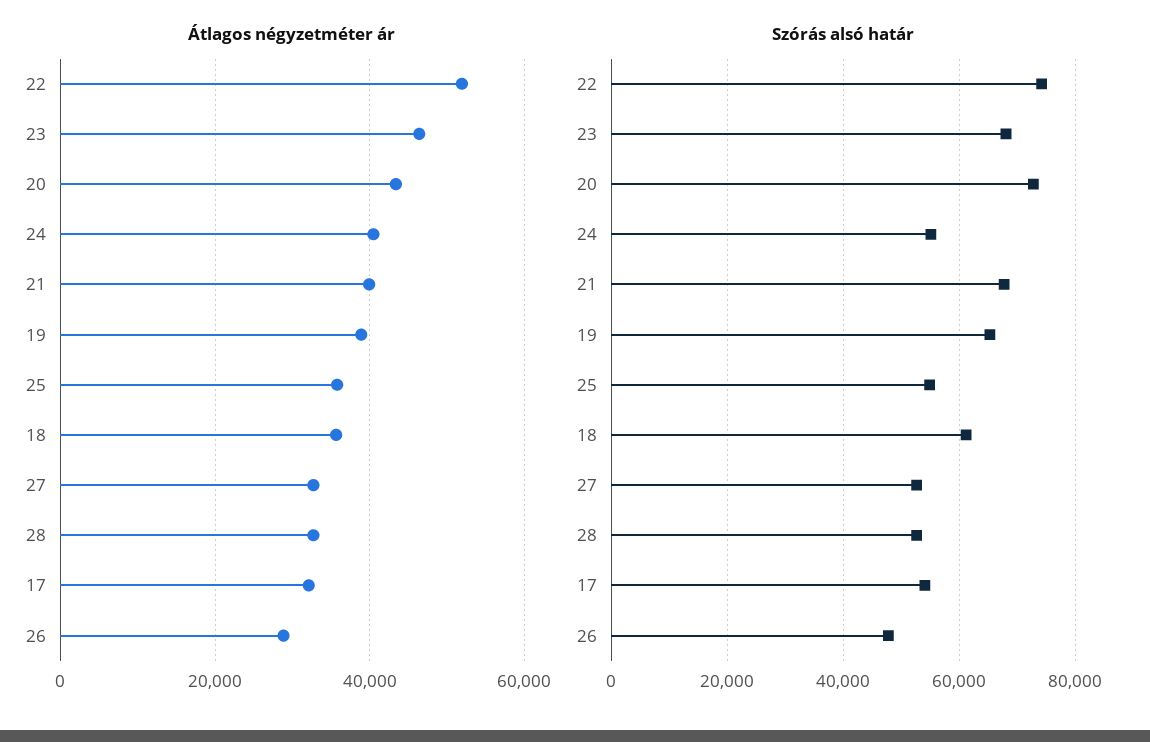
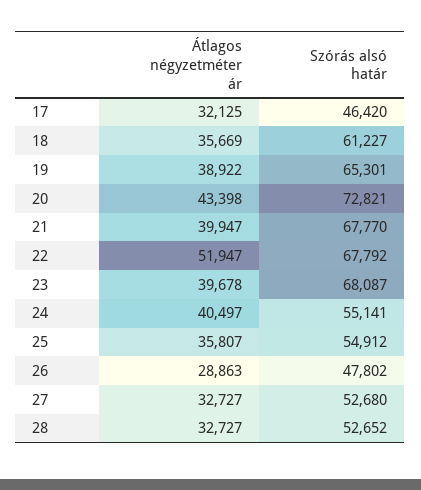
Átlagos négyzetméter ár, 23: 46000 -> 39678
Szórás alsó határ, 22: 74000 -> 67792
Szórás alsó határ, 17: 54000 -> 46420

